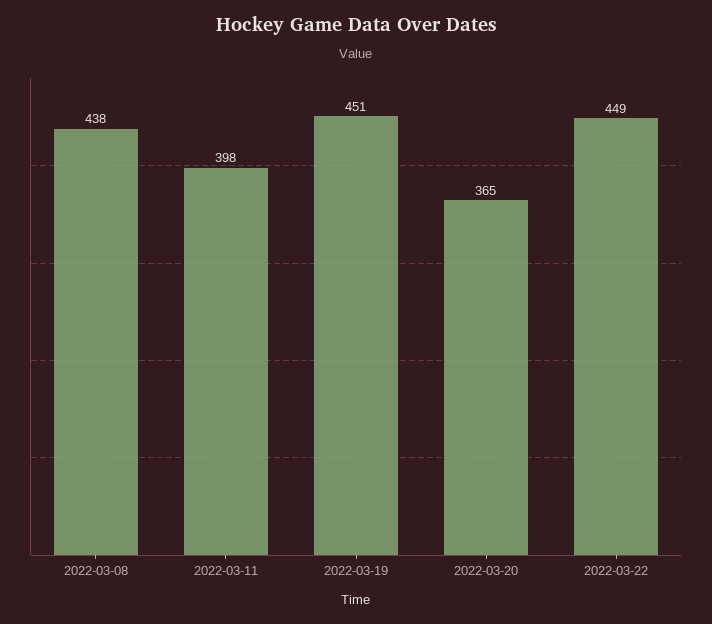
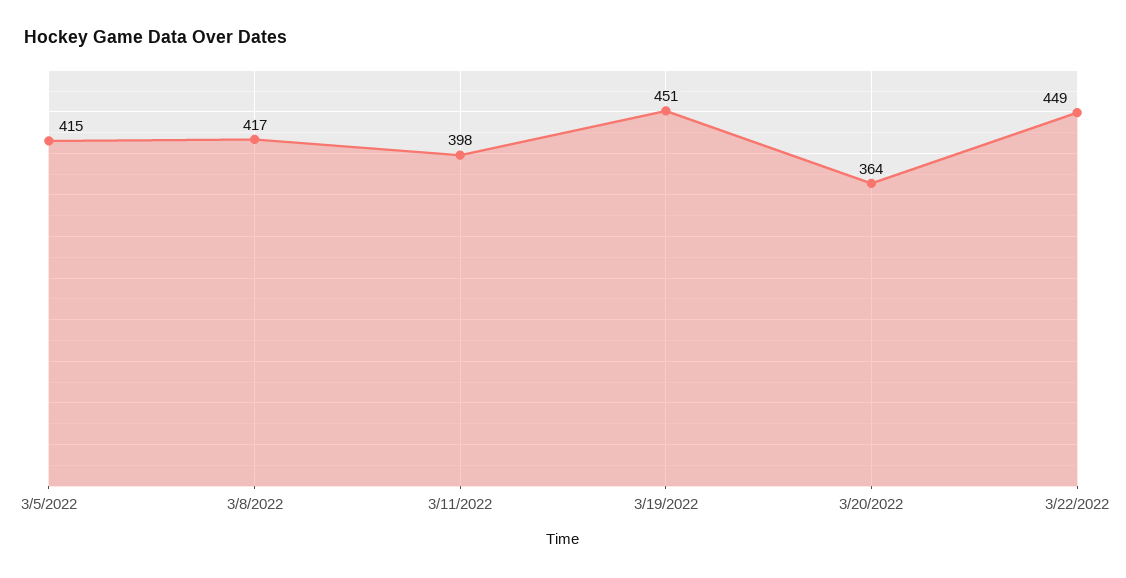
2022-03-08: 438 -> 417
2022-03-20: 365 -> 364
3/5/2022: none -> 415

